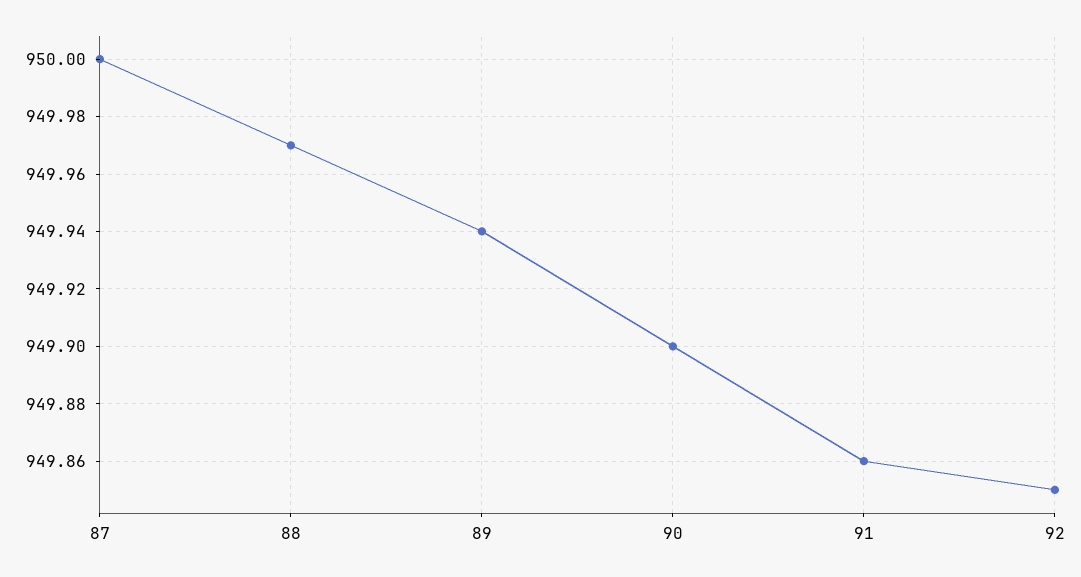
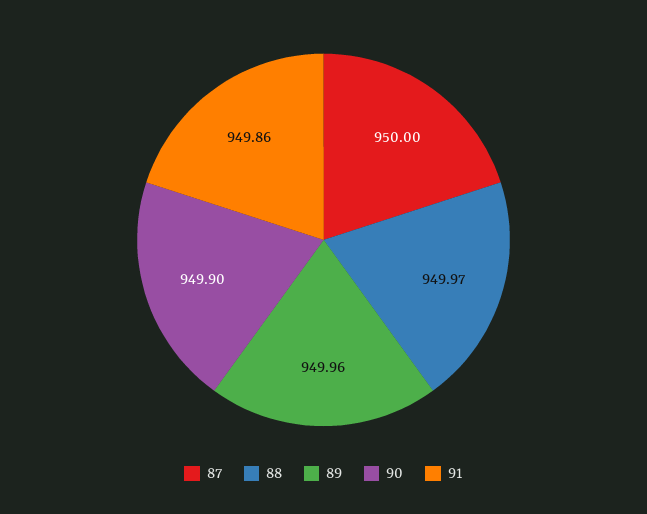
89: 949.94 -> 949.96
92: 949.85 -> none

